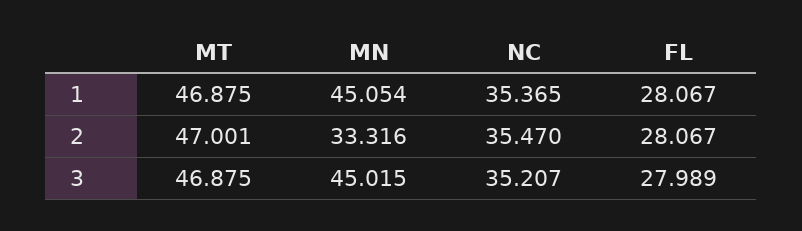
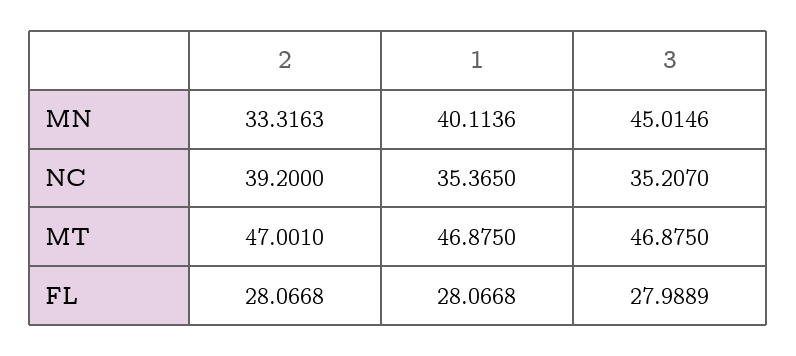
MN, 1: 45.054 -> 40.1136
NC, 2: 35.47 -> 39.2

